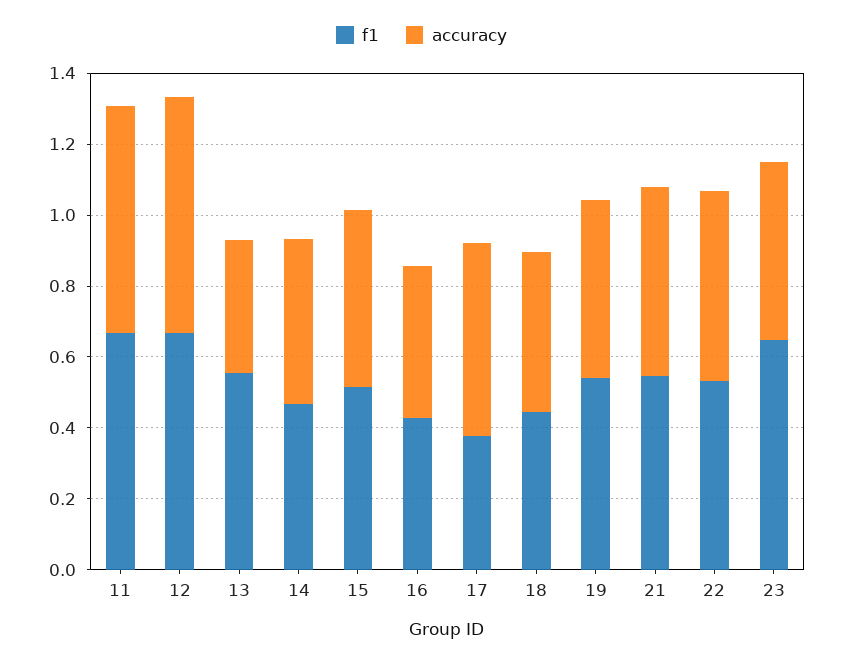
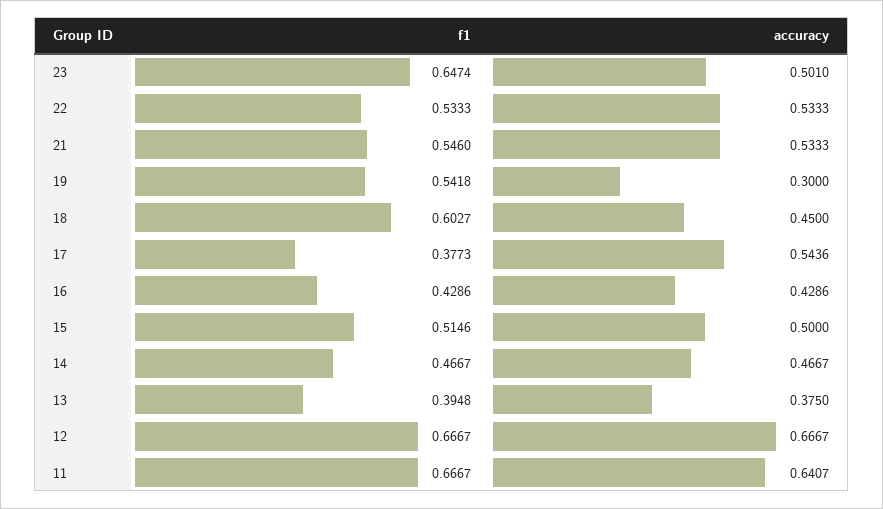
f1, 13: 0.55 -> 0.3948
f1, 18: 0.45 -> 0.6027
accuracy, 19: 0.5 -> 0.3

